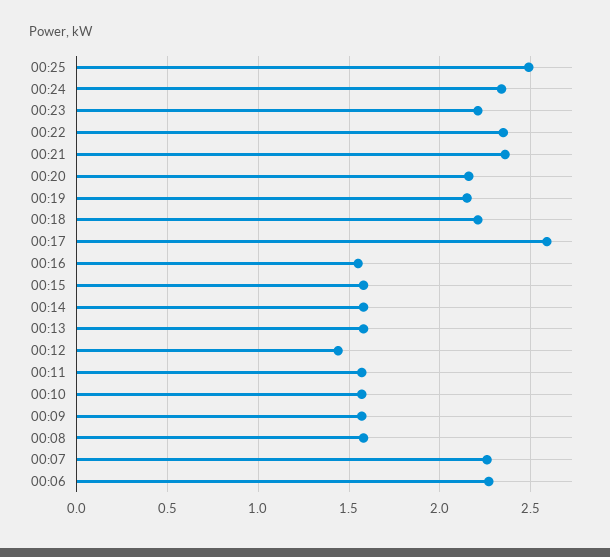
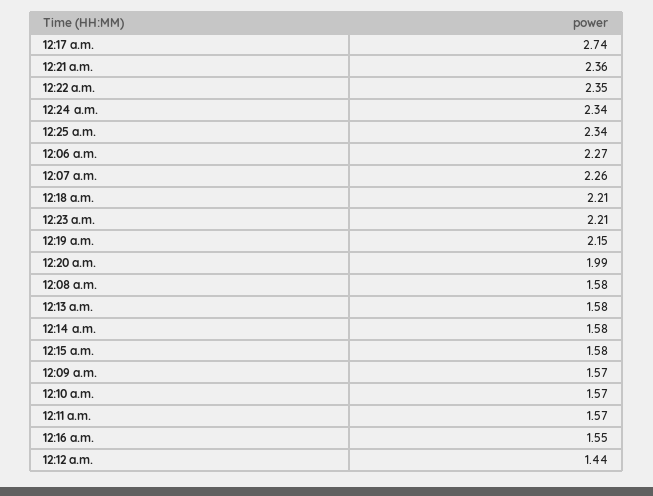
00:25: 2.5 -> 2.34
00:20: 2.15 -> 1.99
00:17: 2.6 -> 2.74

